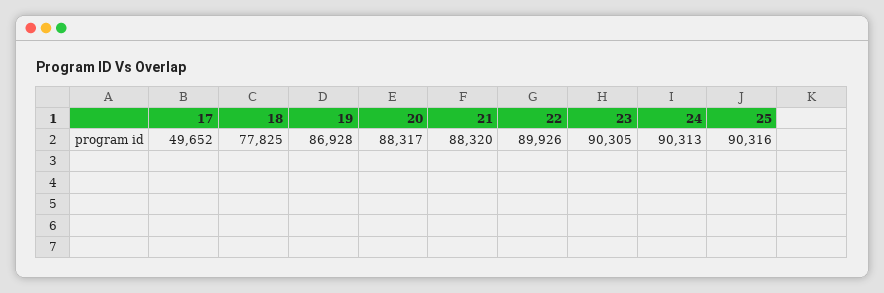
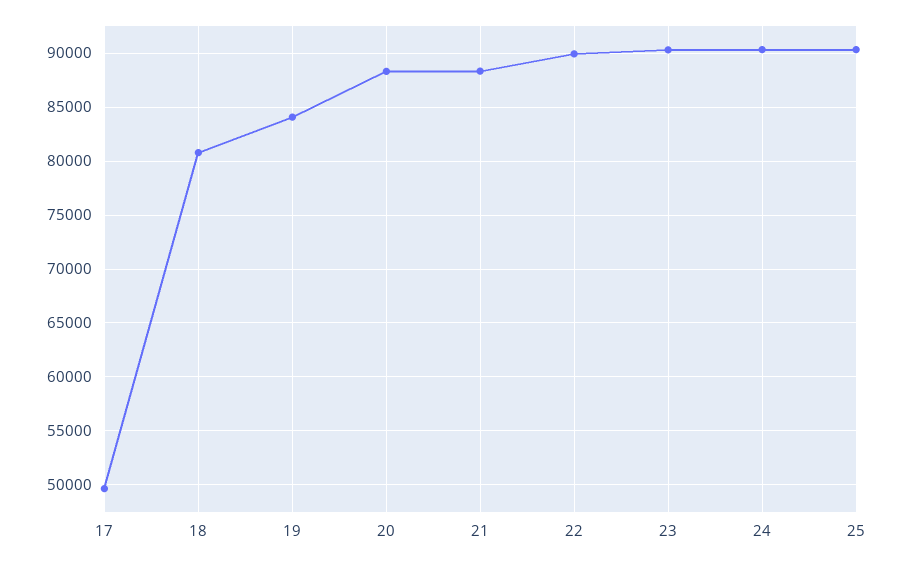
18: 77825 -> 81000
19: 86928 -> 84000

